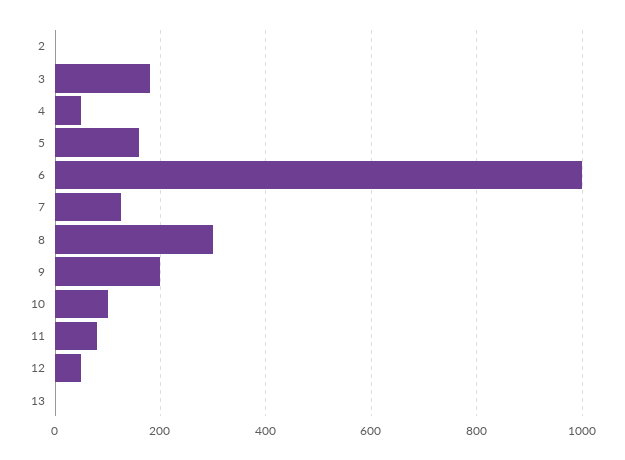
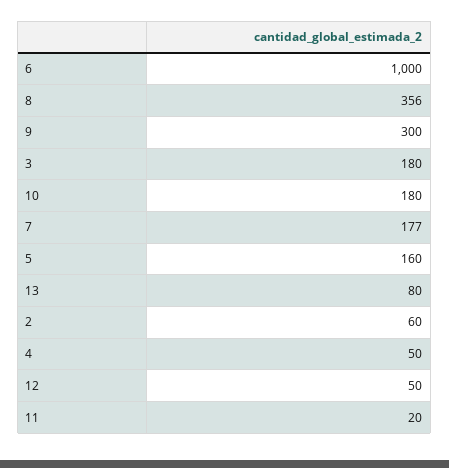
2: 0 -> 60
7: 120 -> 177
8: 300 -> 356
9: 200 -> 300
10: 100 -> 180
11: 80 -> 20
13: 0 -> 80

